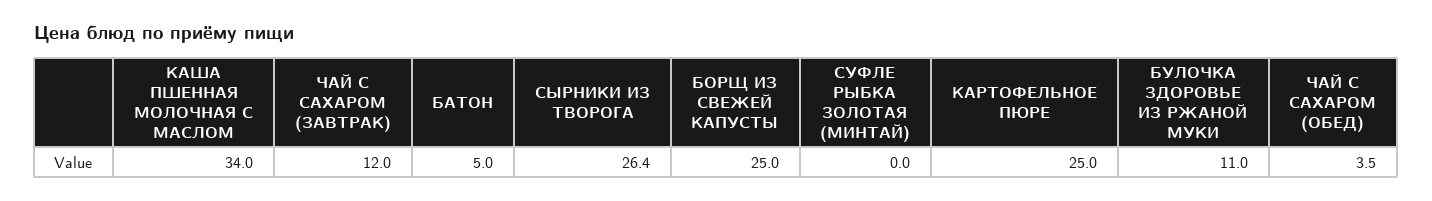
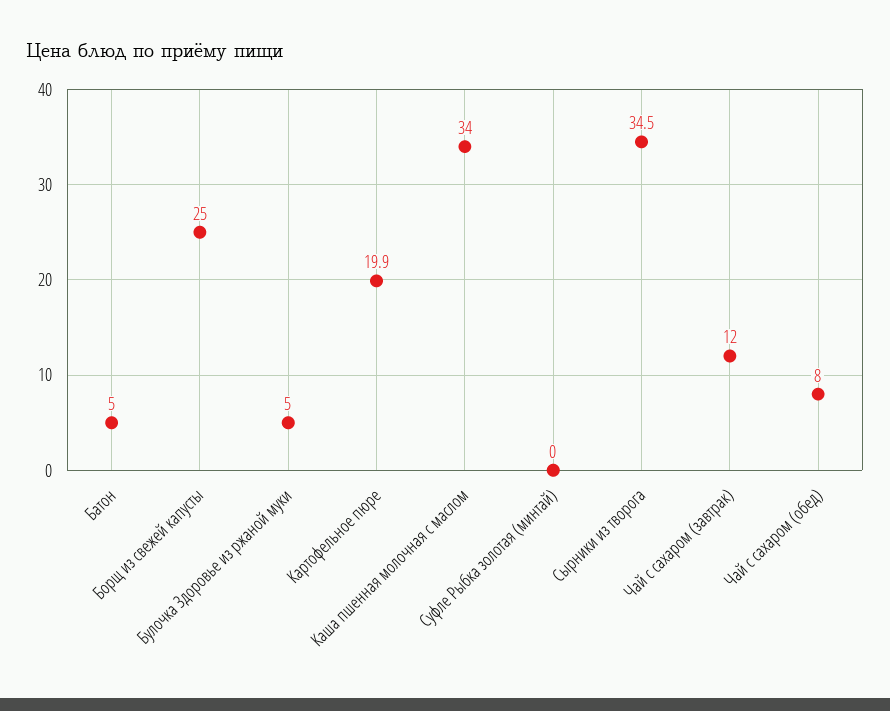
СЫРНИКИ ИЗ ТВОРОГА: 26.4 -> 34.5
КАРТОФЕЛЬНОЕ ПЮРЕ: 25 -> 19.9
БУЛОЧКА ЗДОРОВЬЕ ИЗ РЖАНОЙ МУКИ: 11 -> 5
ЧАЙ С САХАРОМ (ОБЕД): 3.5 -> 8

